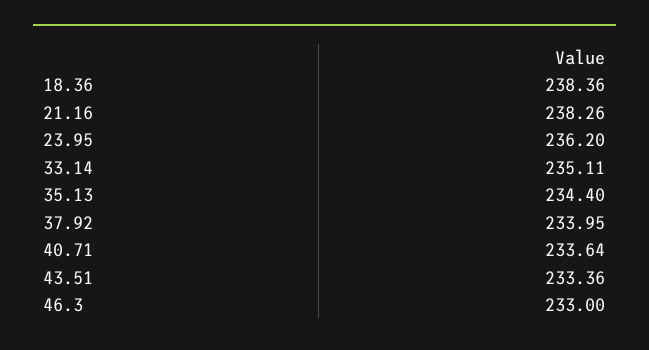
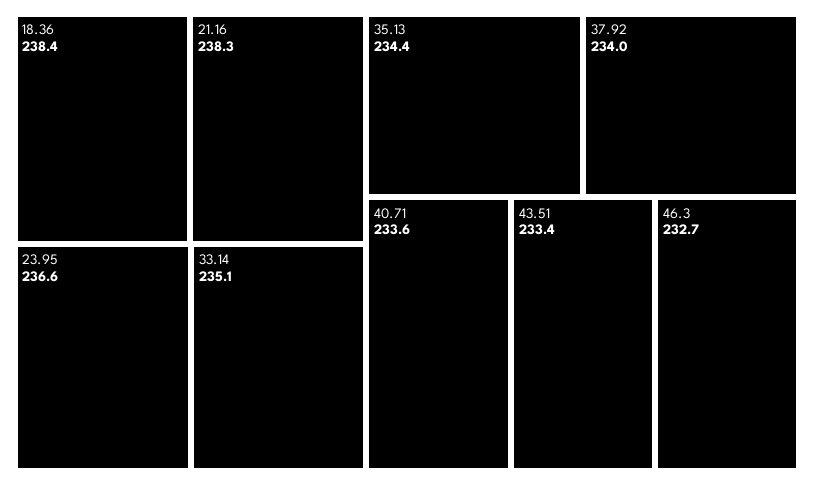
23.95: 236.2 -> 236.6
46.3: 233 -> 232.7

